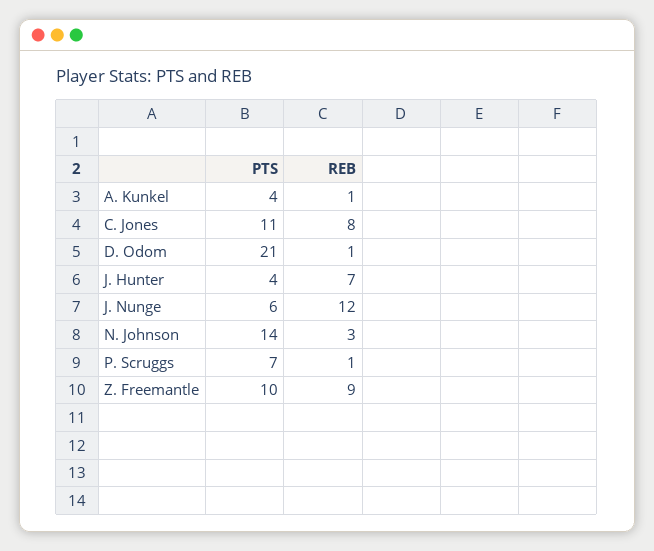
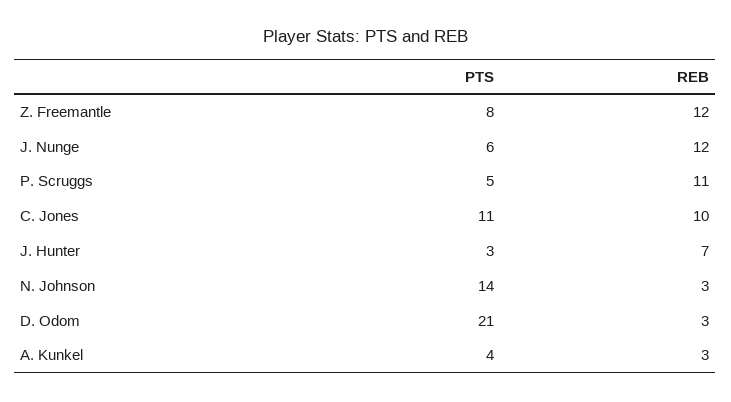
REB, A. Kunkel: 1 -> 3
REB, C. Jones: 8 -> 10
REB, D. Odom: 1 -> 3
PTS, J. Hunter: 4 -> 3
PTS, P. Scruggs: 7 -> 5
REB, P. Scruggs: 1 -> 11
PTS, Z. Freemantle: 10 -> 8
REB, Z. Freemantle: 9 -> 12

